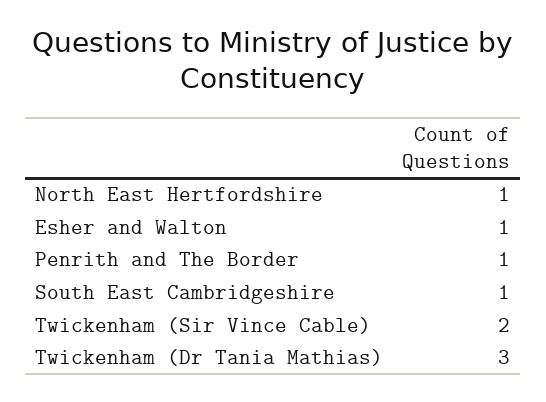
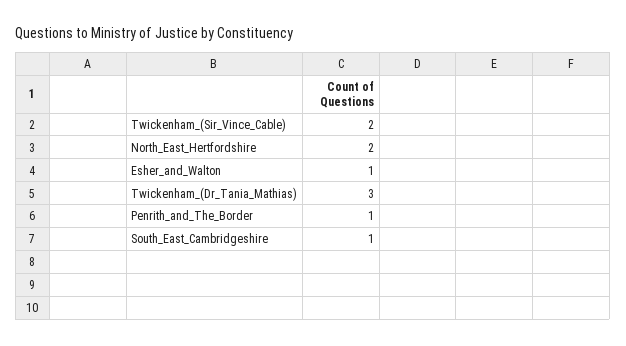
North East Hertfordshire: 1 -> 2

